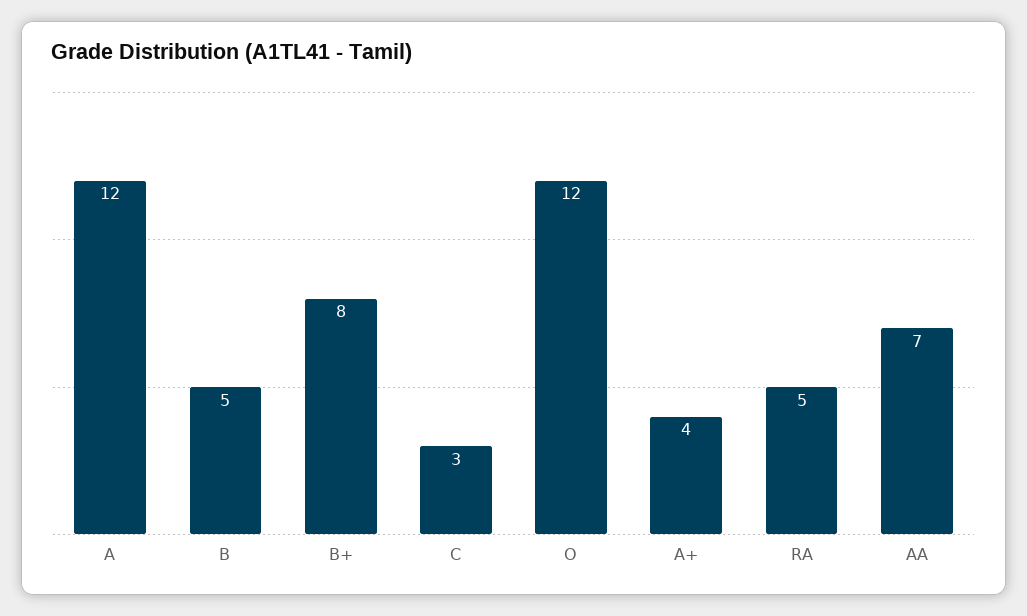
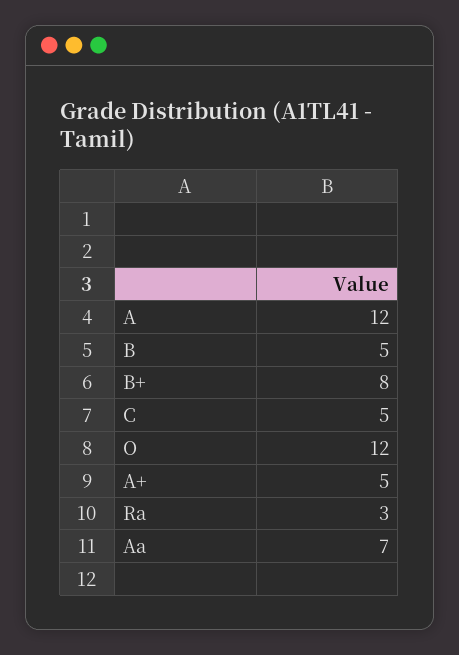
C: 3 -> 5
A+: 4 -> 5
RA: 5 -> 3

